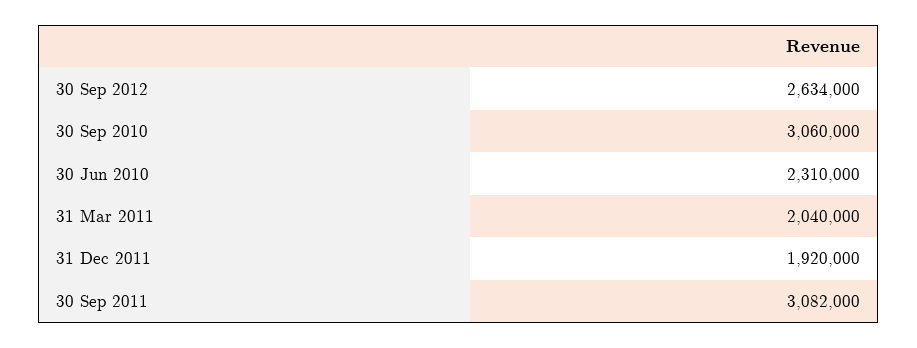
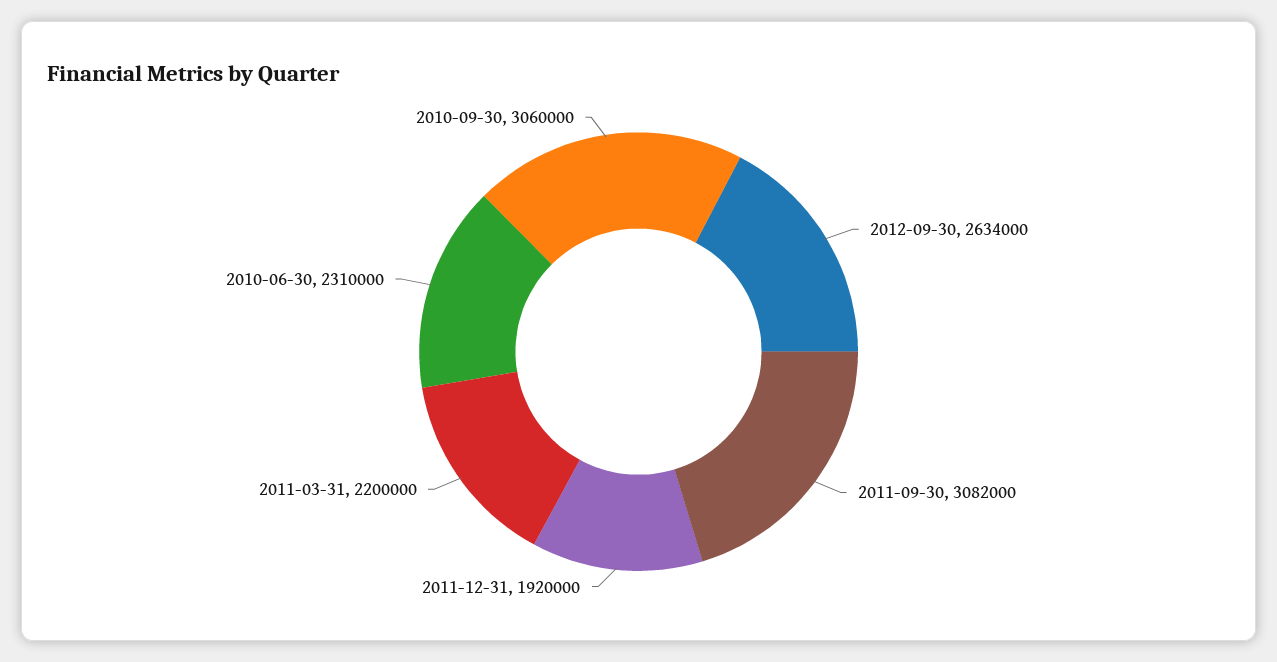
31 Mar 2011: 2040000 -> 2200000

